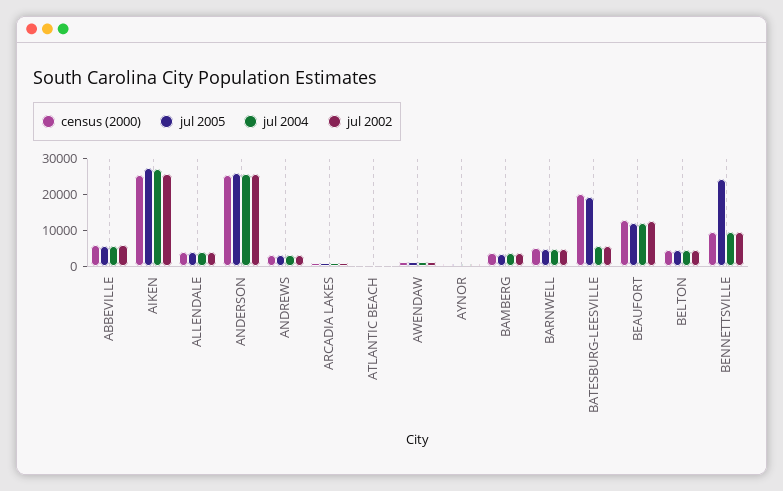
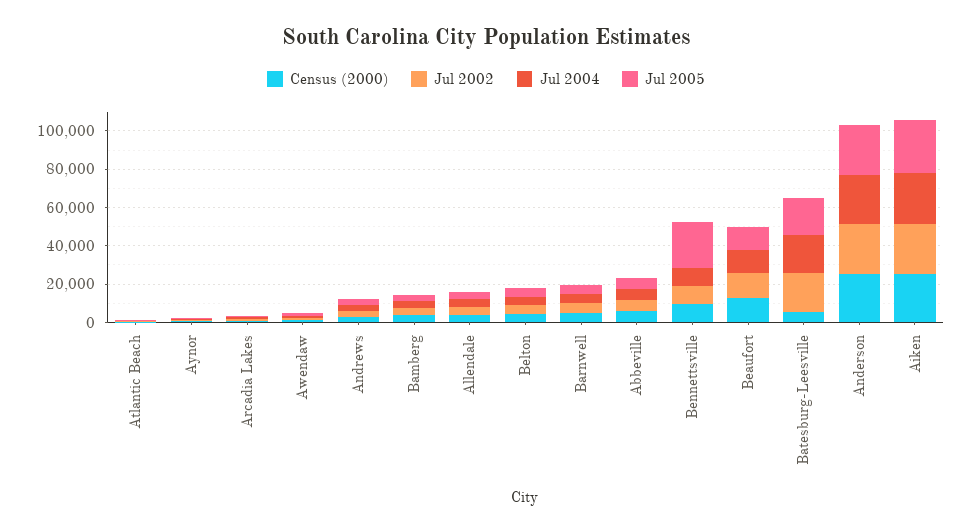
census (2000), BATESBURG-LEESVILLE: 20000 -> 5000
jul 2004, BATESBURG-LEESVILLE: 5000 -> 20000
jul 2002, BATESBURG-LEESVILLE: 5000 -> 20000

